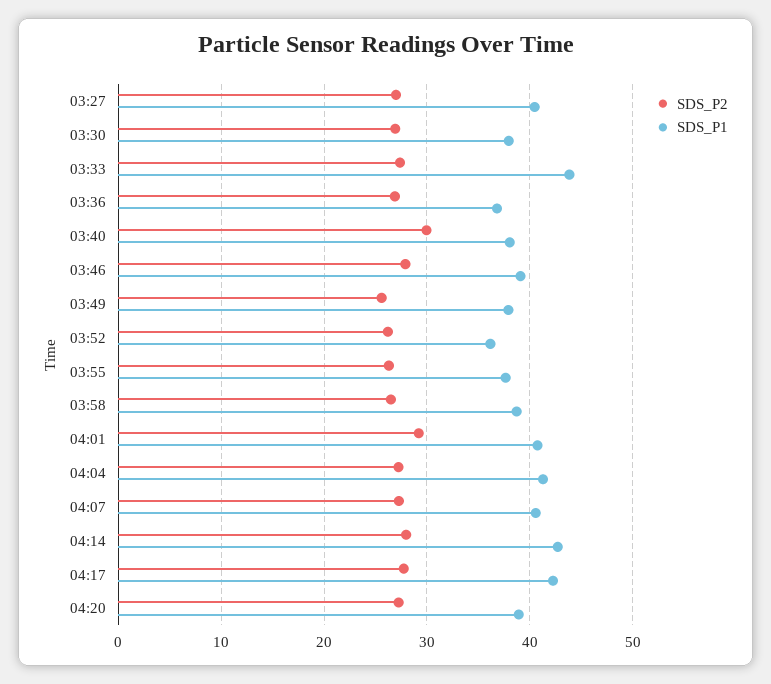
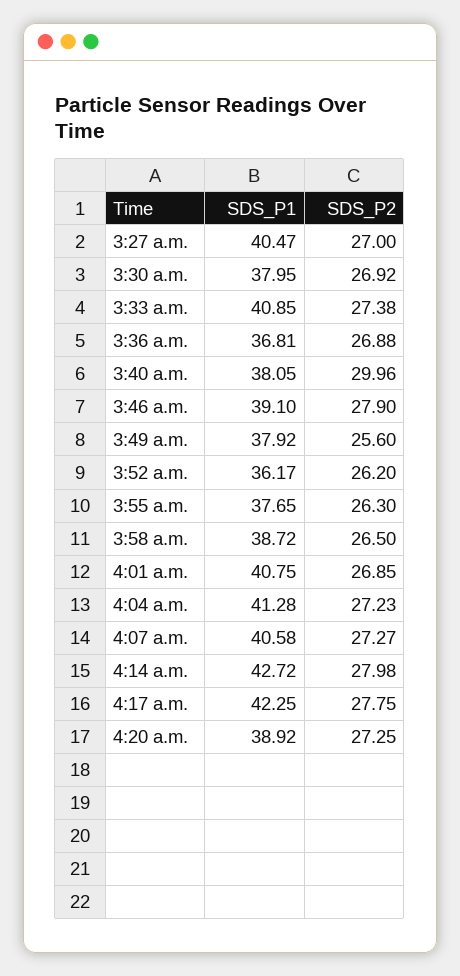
SDS_P1, 03:33: 44 -> 40.85
SDS_P2, 04:01: 29 -> 26.85

